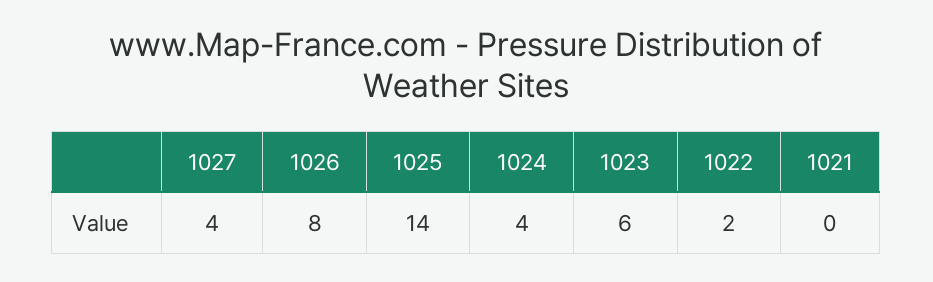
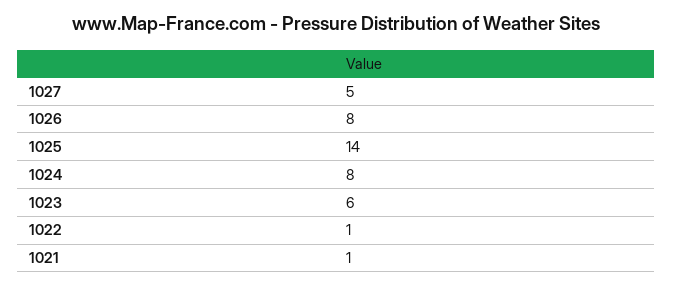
1027: 4 -> 5
1024: 4 -> 8
1022: 2 -> 1
1021: 0 -> 1

